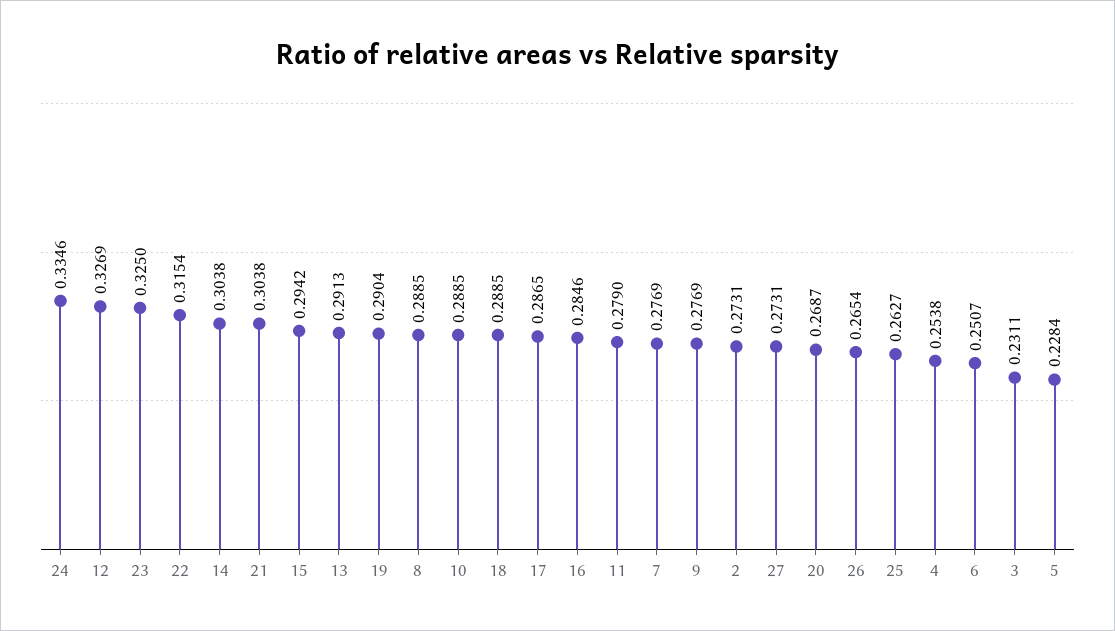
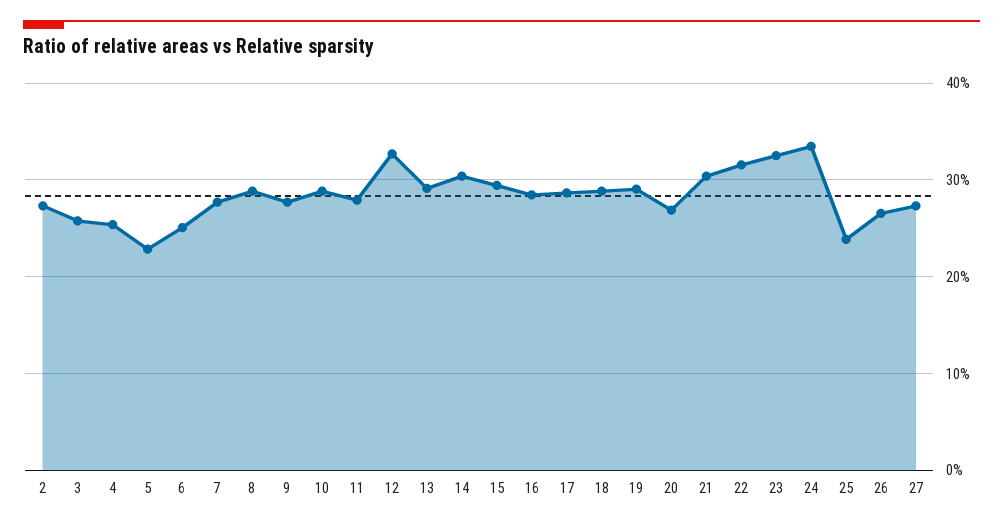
25: 0.2627 -> 0.24
3: 0.2311 -> 0.26

